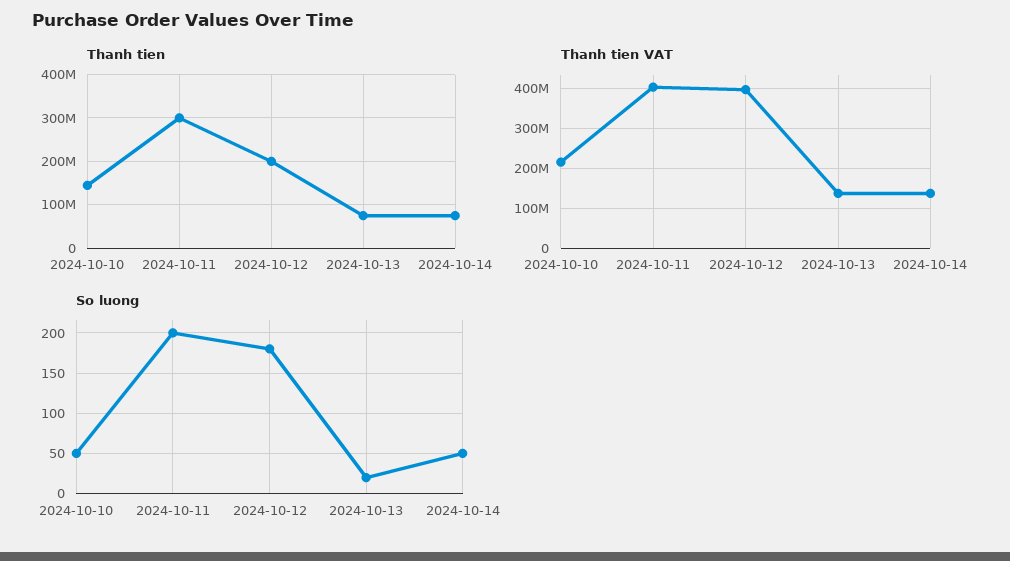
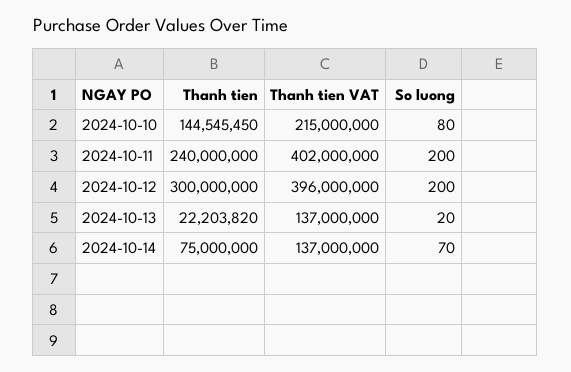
Thanh tien, 2024-10-11: 300000000 -> 240000000
Thanh tien, 2024-10-12: 200000000 -> 300000000
Thanh tien, 2024-10-13: 80000000 -> 22203820
So luong, 2024-10-10: 50 -> 80
So luong, 2024-10-12: 180 -> 200
So luong, 2024-10-14: 50 -> 70

